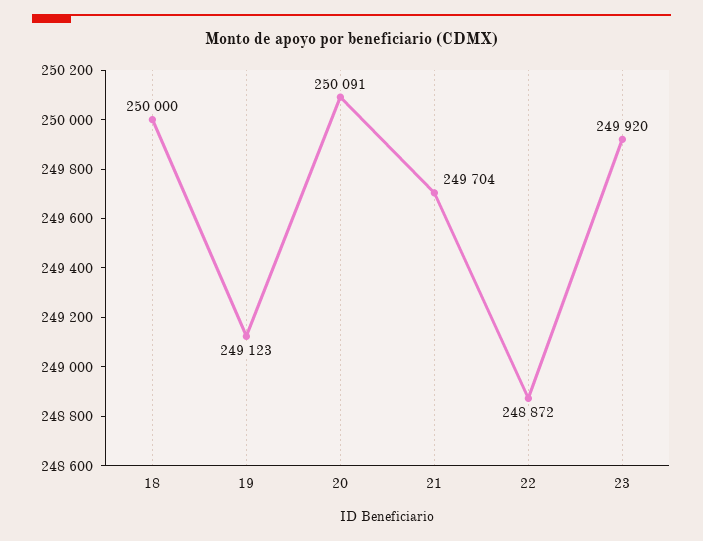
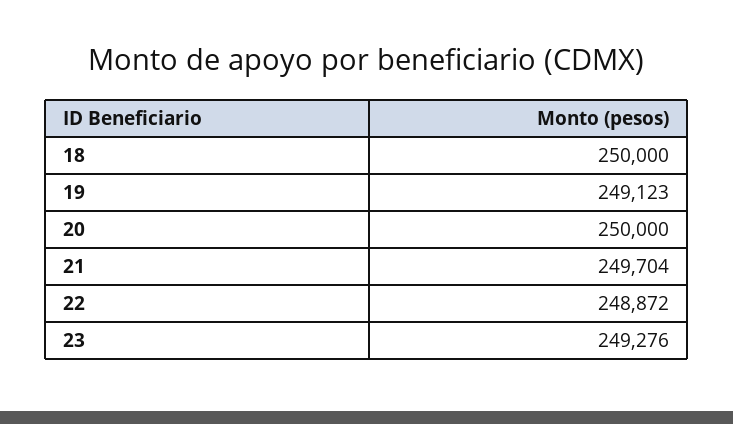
20: 250091 -> 250000
23: 249920 -> 249276

